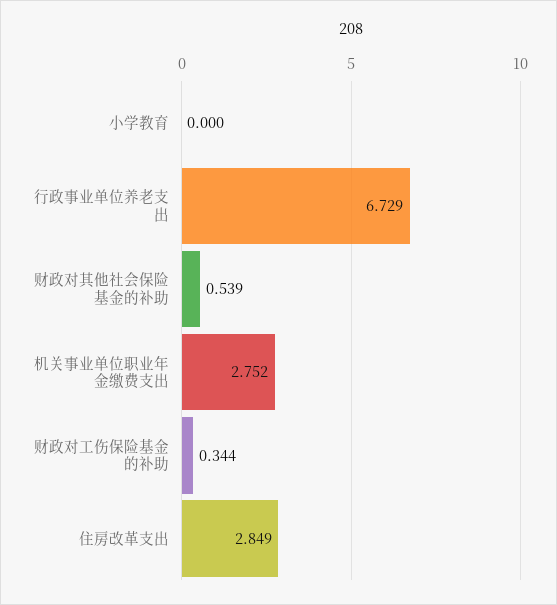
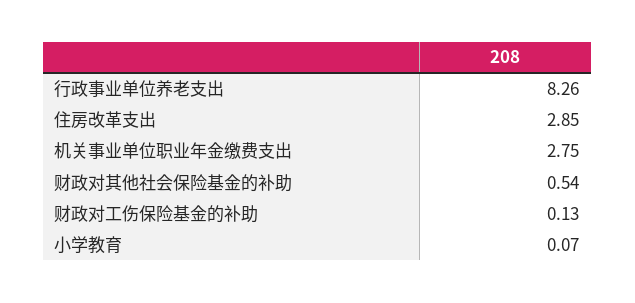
小学教育: 0 -> 0.07
行政事业单位养老支出: 6.729 -> 8.26
财政对工伤保险基金的补助: 0.344 -> 0.13

